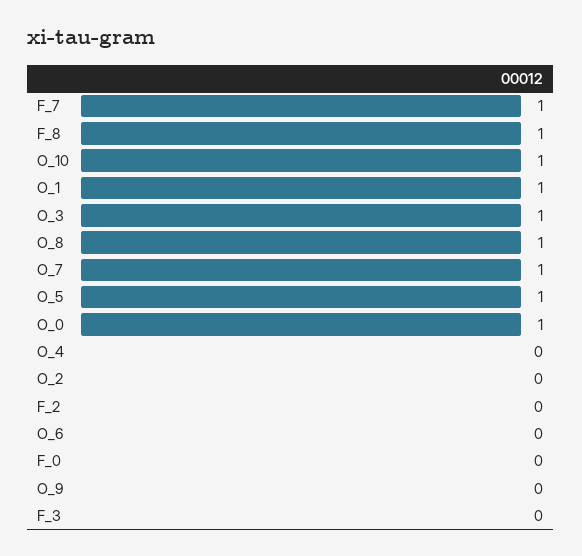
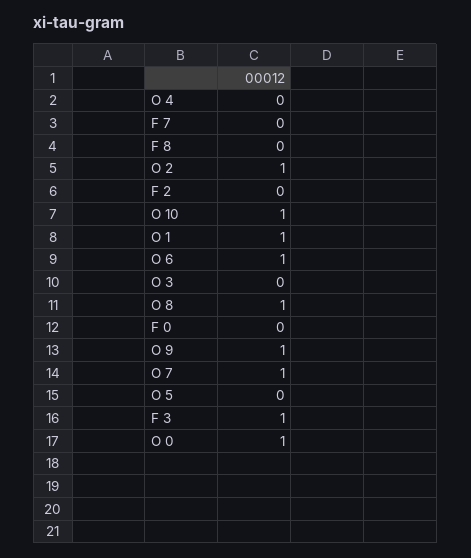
F_7: 1 -> 0
F_8: 1 -> 0
O_3: 1 -> 0
O_5: 1 -> 0
O_2: 0 -> 1
O_6: 0 -> 1
O_9: 0 -> 1
F_3: 0 -> 1

